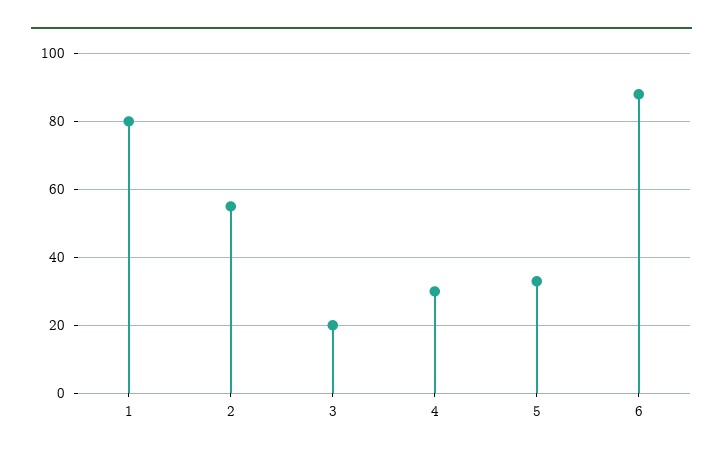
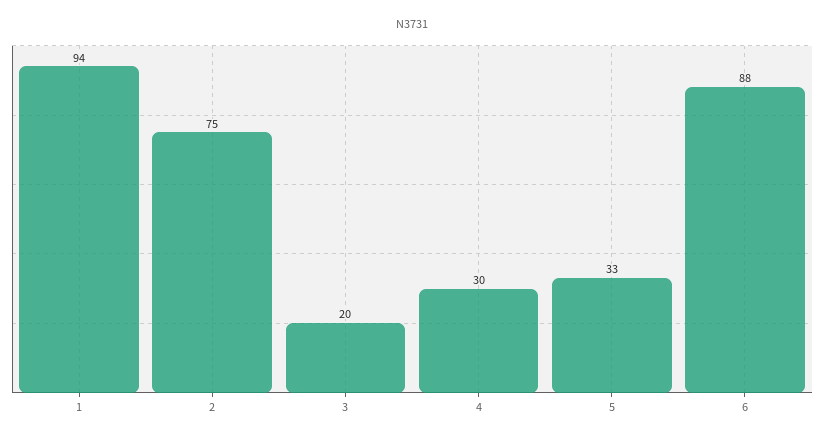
1: 80 -> 94
2: 55 -> 75

